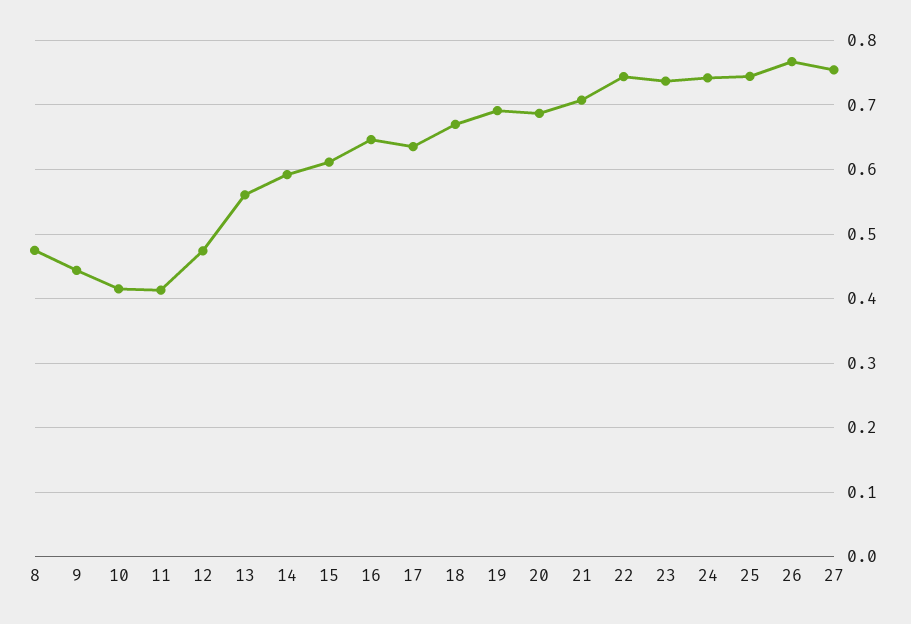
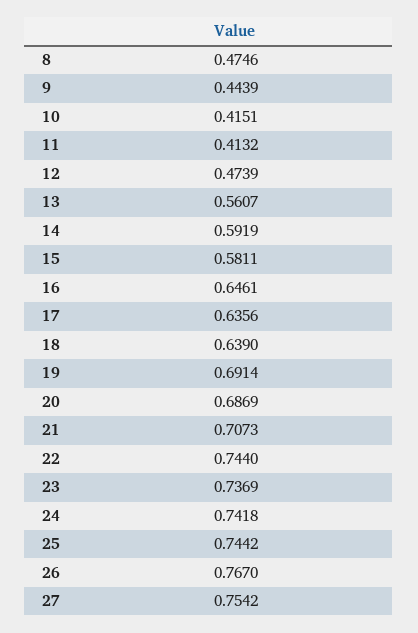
15: 0.61 -> 0.5811
18: 0.67 -> 0.639

